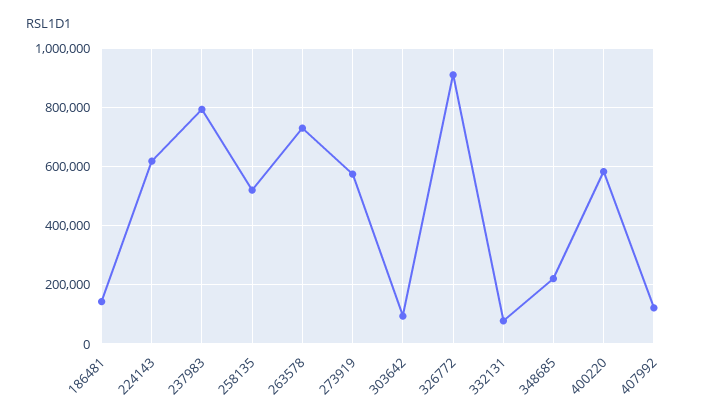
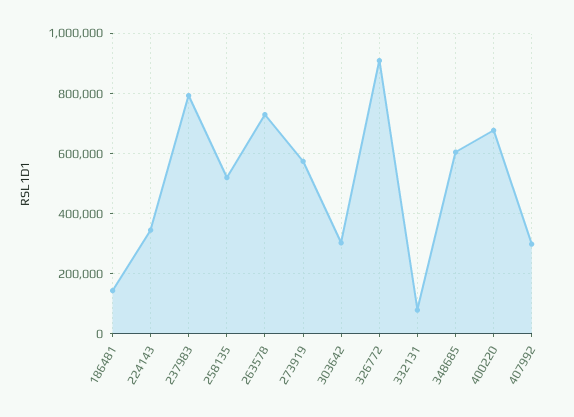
224143: 625000 -> 340000
303642: 100000 -> 300000
348685: 225000 -> 600000
400220: 575000 -> 680000
407992: 125000 -> 300000

